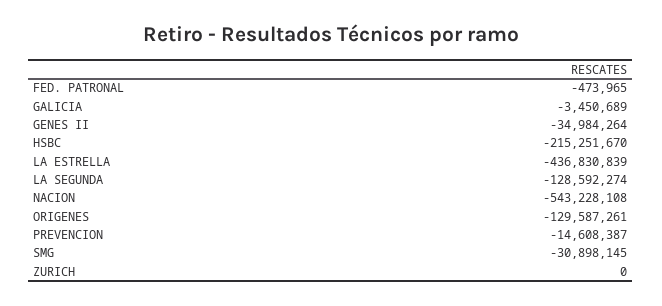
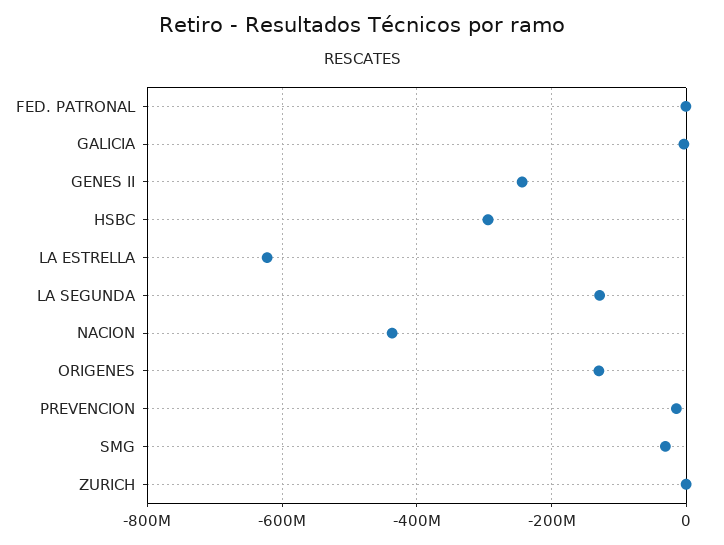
GENES II: -34984264 -> -240000000
HSBC: -215251670 -> -300000000
LA ESTRELLA: -436830839 -> -620000000
NACION: -543228108 -> -440000000

